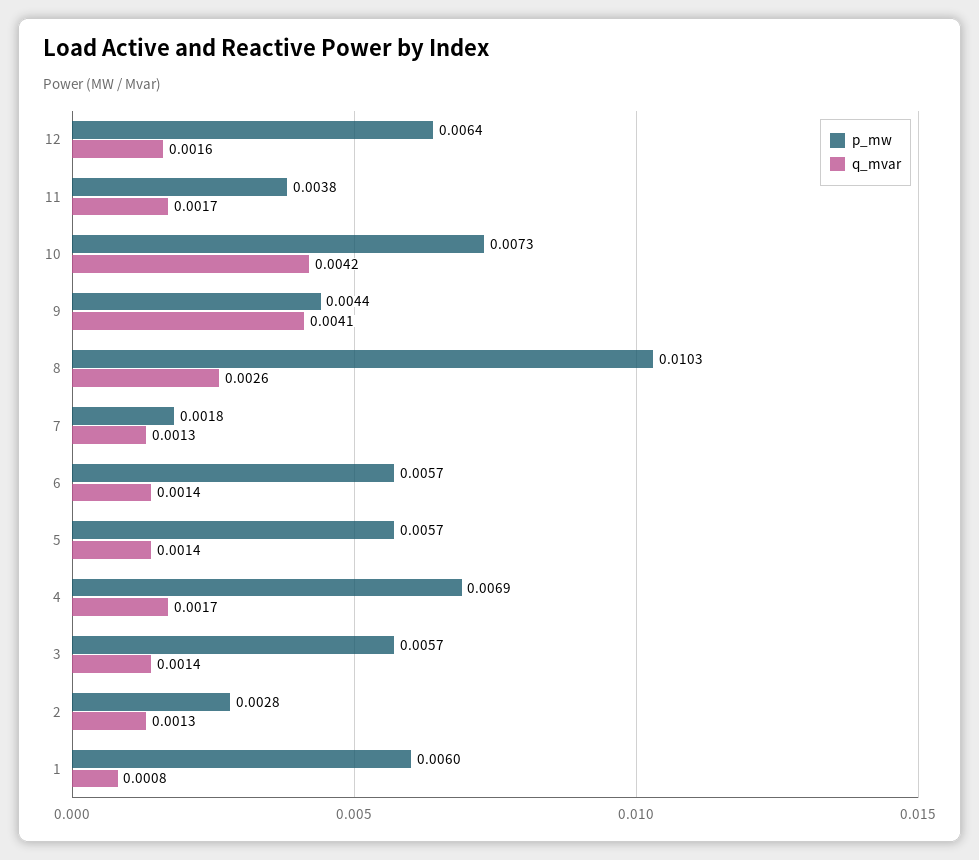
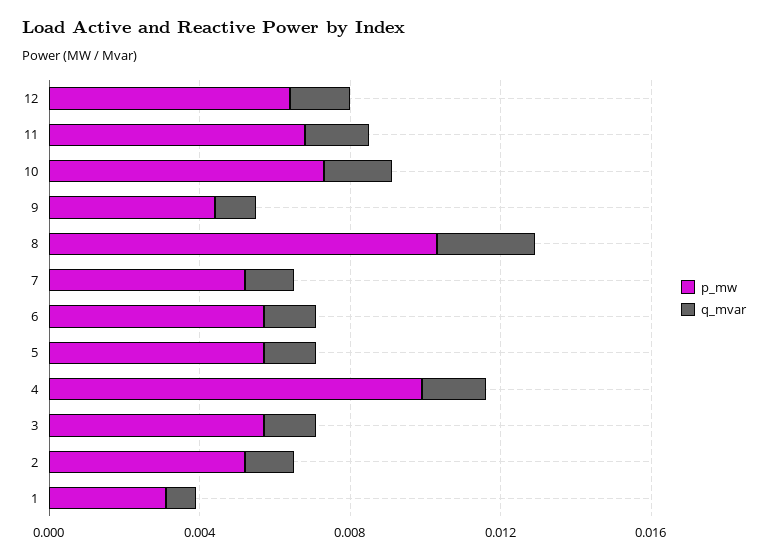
p_mw, 11: 0.0038 -> 0.007
q_mvar, 10: 0.0042 -> 0.002
q_mvar, 9: 0.0041 -> 0.001
p_mw, 7: 0.0018 -> 0.005
p_mw, 4: 0.0069 -> 0.01
p_mw, 2: 0.0028 -> 0.005
p_mw, 1: 0.006 -> 0.003

